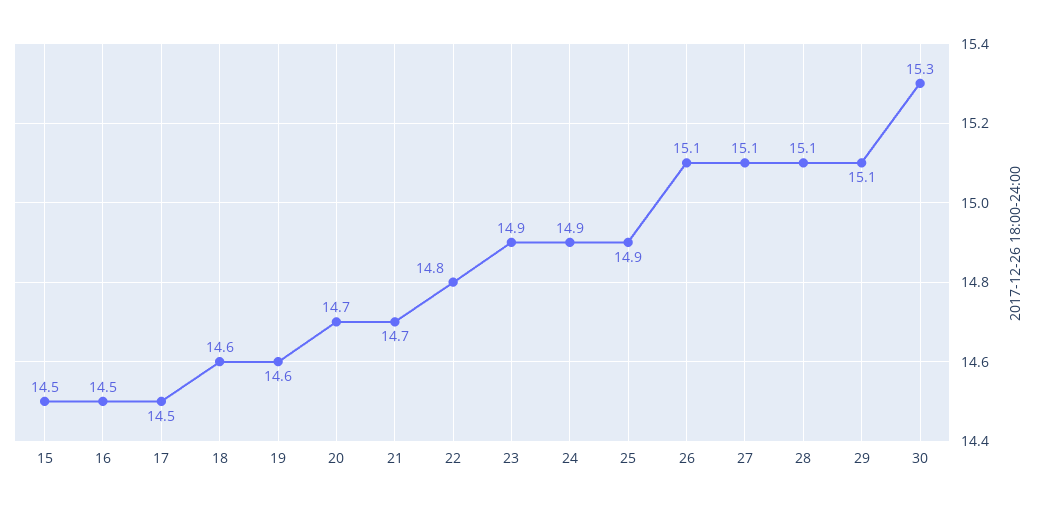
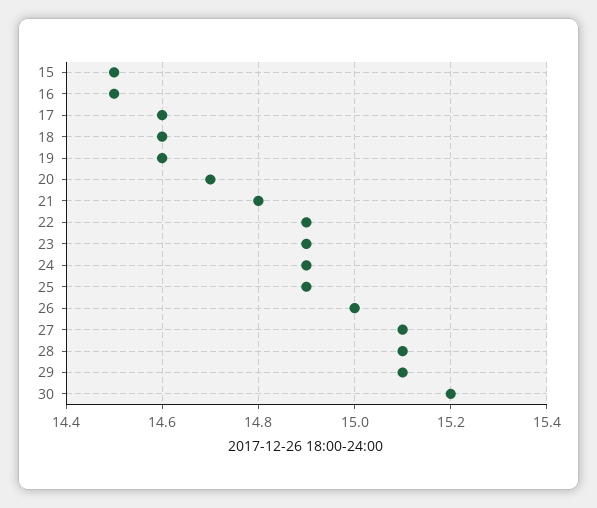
17: 14.5 -> 14.6
21: 14.7 -> 14.8
22: 14.8 -> 14.9
26: 15.1 -> 15
30: 15.3 -> 15.2

